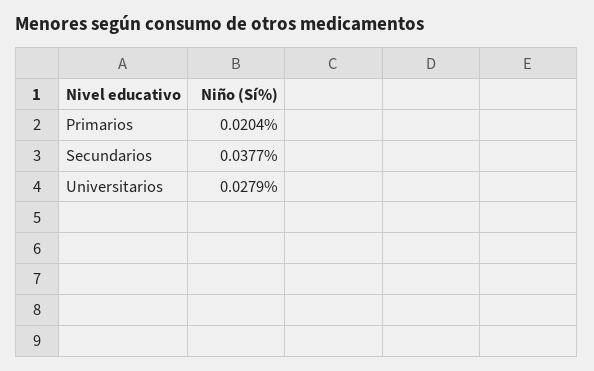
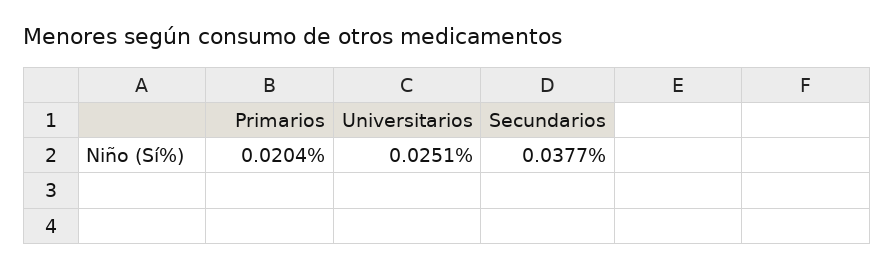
Universitarios: 0.0279 -> 0.0251

